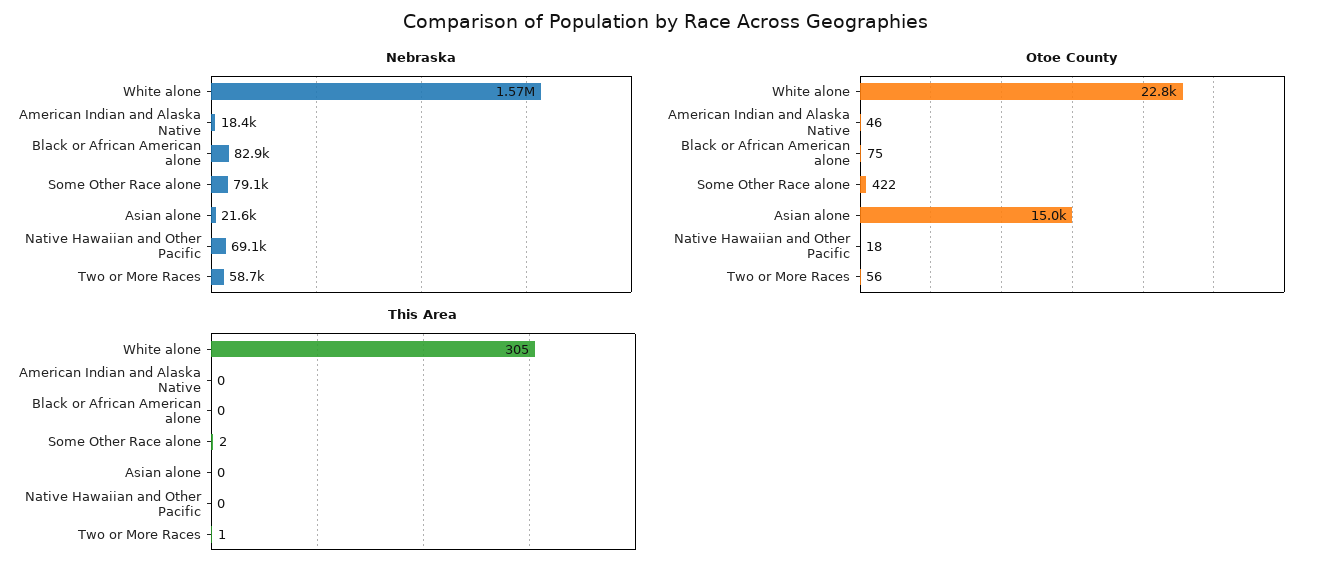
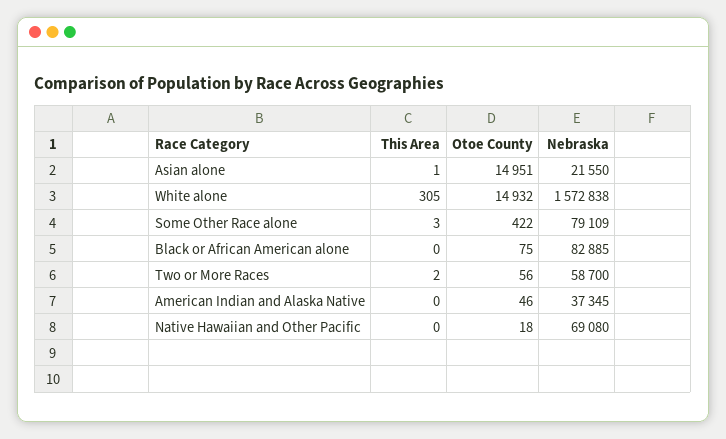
Nebraska, American Indian and Alaska Native: 18400 -> 37345
Otoe County, White alone: 22800 -> 14932
This Area, Some Other Race alone: 2 -> 3
This Area, Asian alone: 0 -> 1
This Area, Two or More Races: 1 -> 2

